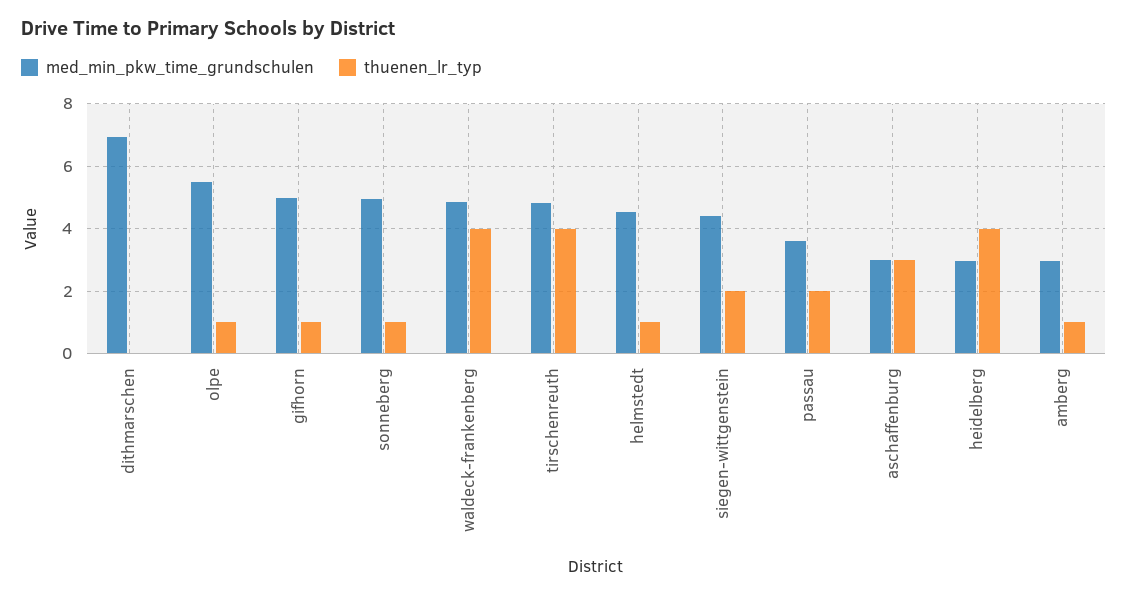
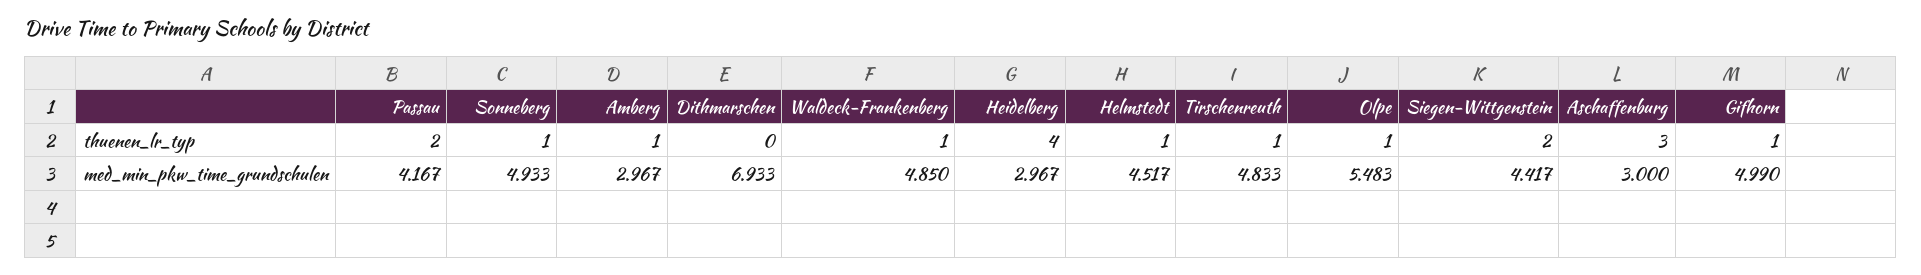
thuenen_lr_typ, waldeck-frankenberg: 4 -> 1
thuenen_lr_typ, tirschenreuth: 4 -> 1
med_min_pkw_time_grundschulen, passau: 3.6 -> 4.167

